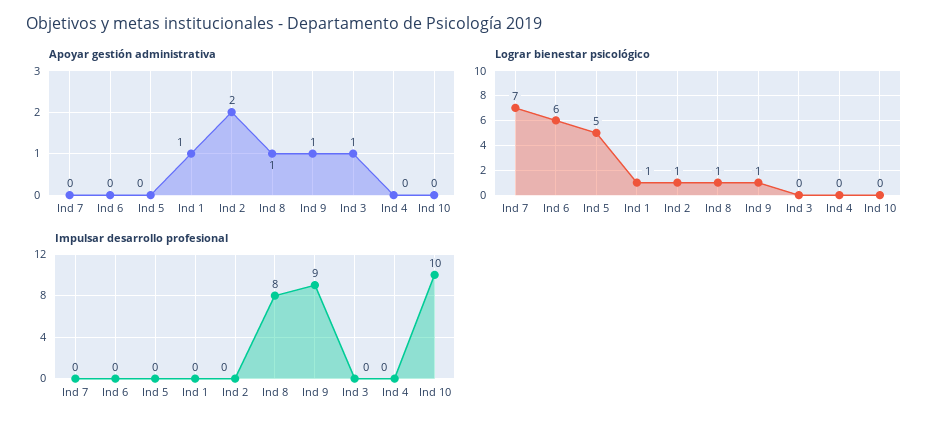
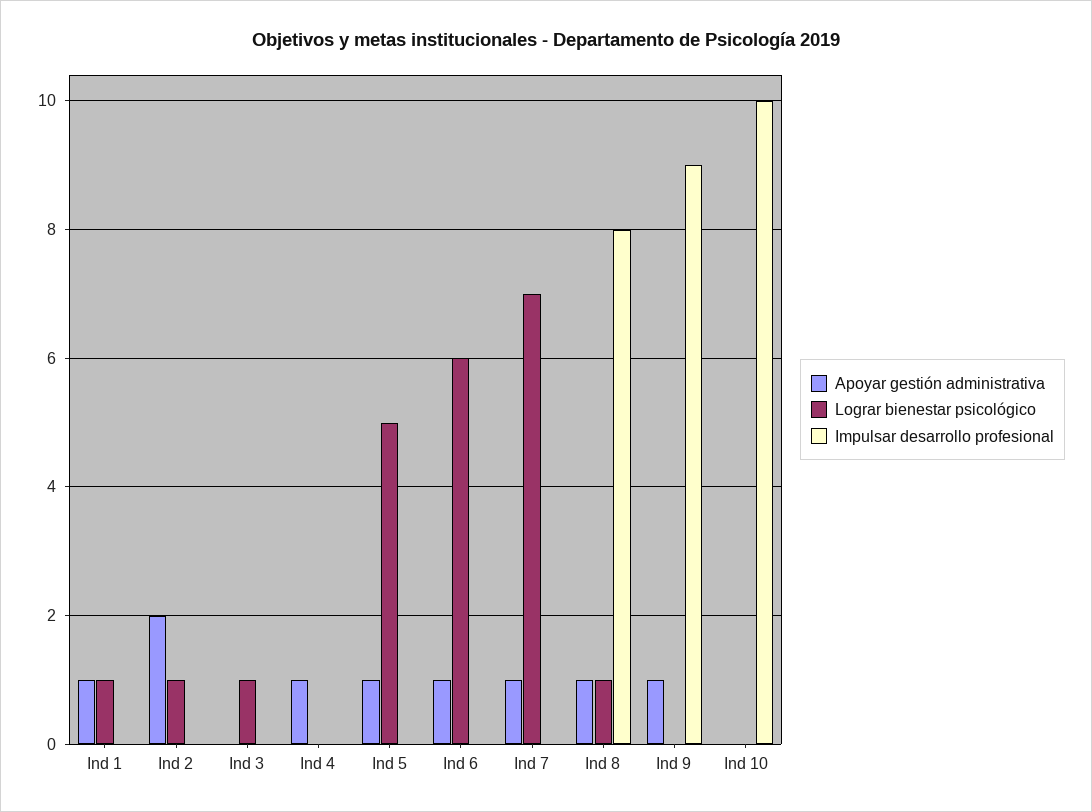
Apoyar gestión administrativa, Ind 7: 0 -> 1
Apoyar gestión administrativa, Ind 6: 0 -> 1
Apoyar gestión administrativa, Ind 5: 0 -> 1
Apoyar gestión administrativa, Ind 3: 1 -> 0
Apoyar gestión administrativa, Ind 4: 0 -> 1
Lograr bienestar psicológico, Ind 9: 1 -> 0
Lograr bienestar psicológico, Ind 3: 0 -> 1

